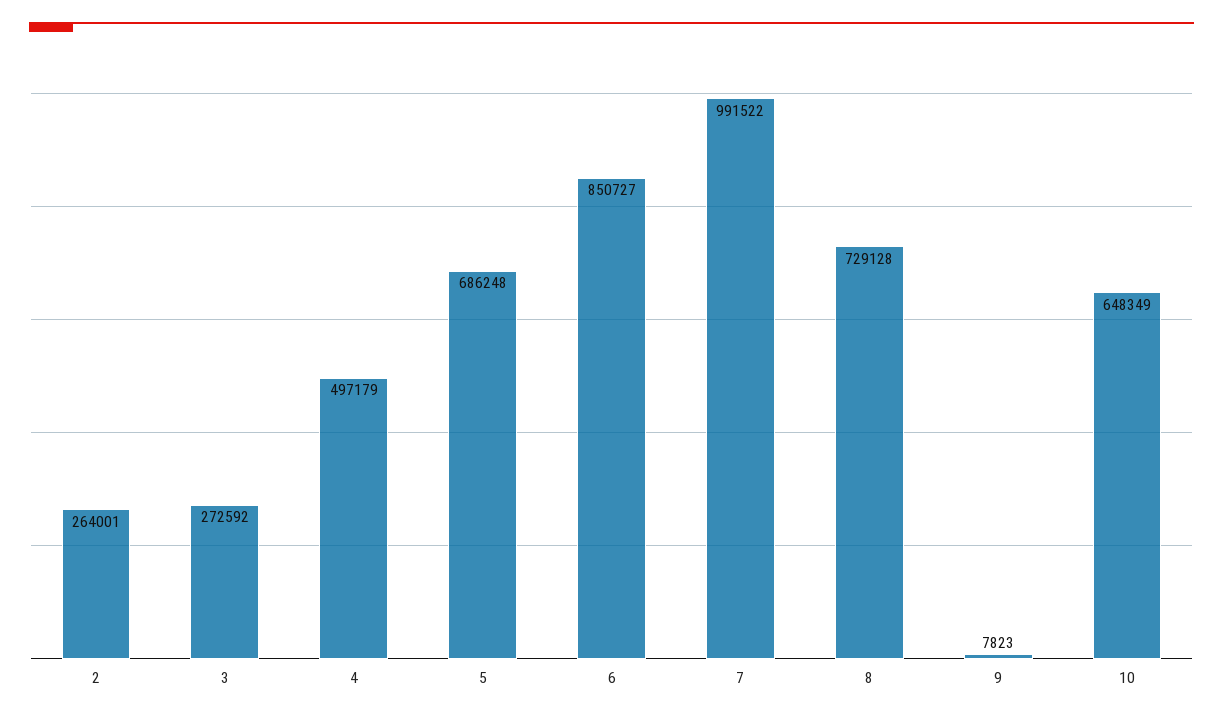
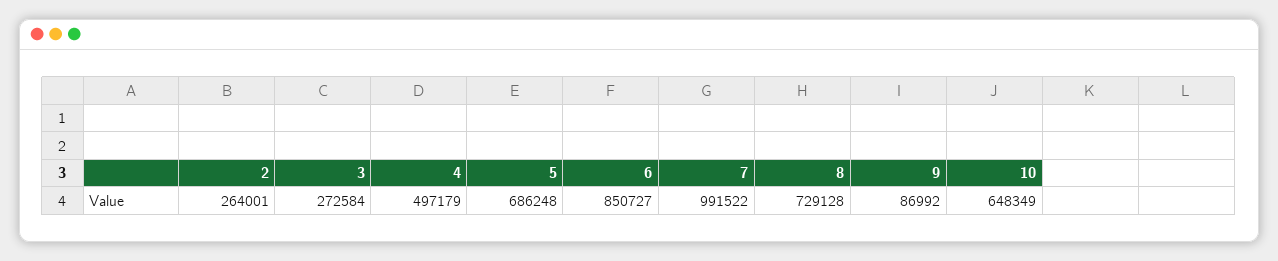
3: 272592 -> 272584
9: 7823 -> 86992

